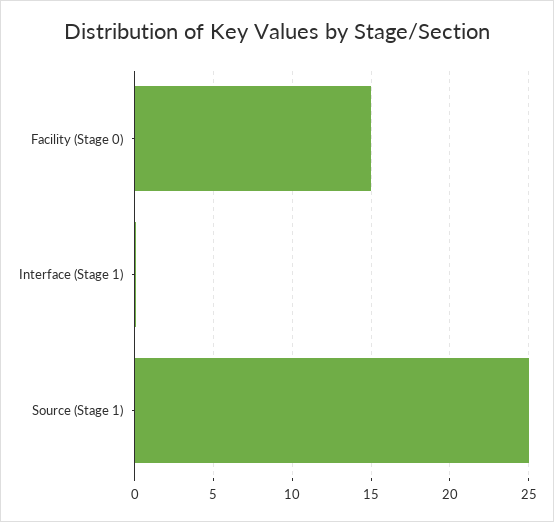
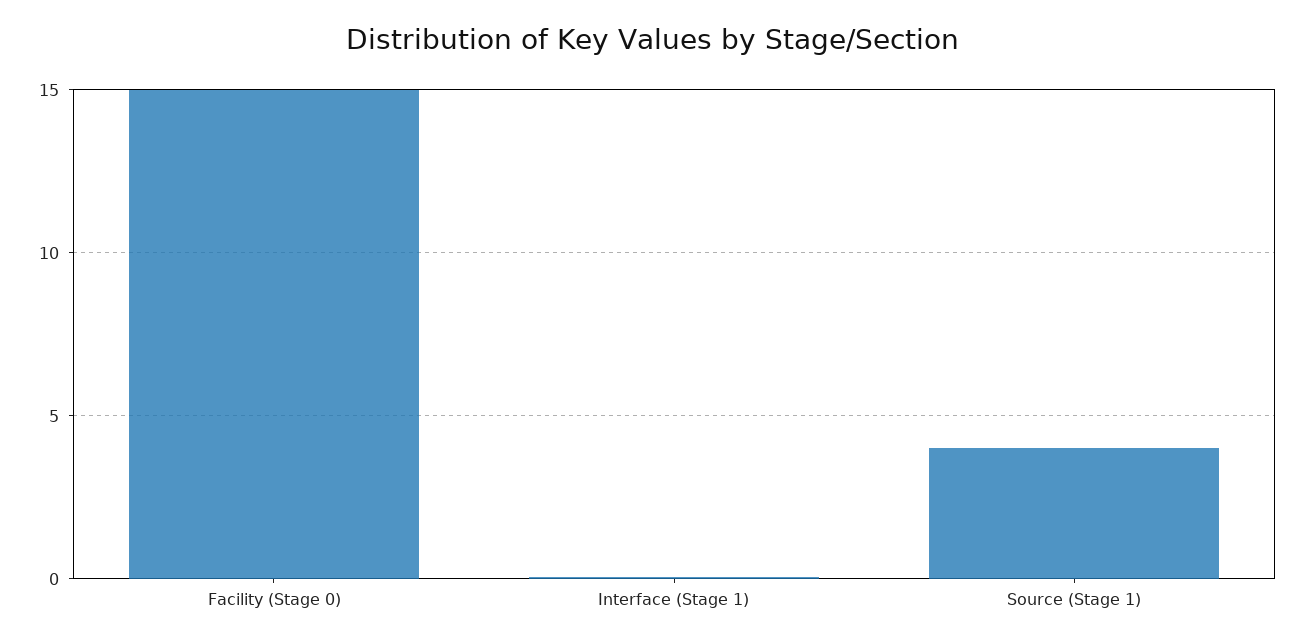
Source (Stage 1): 25 -> 4

